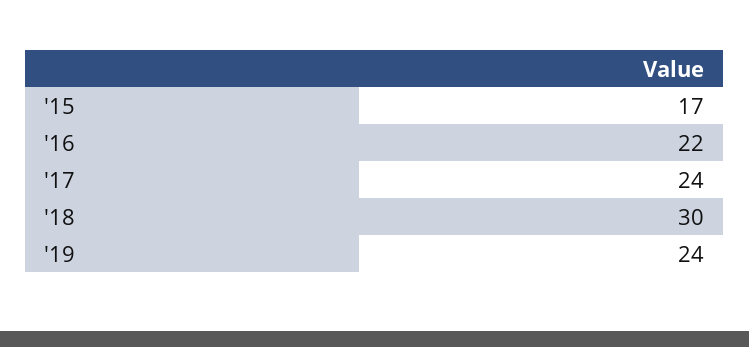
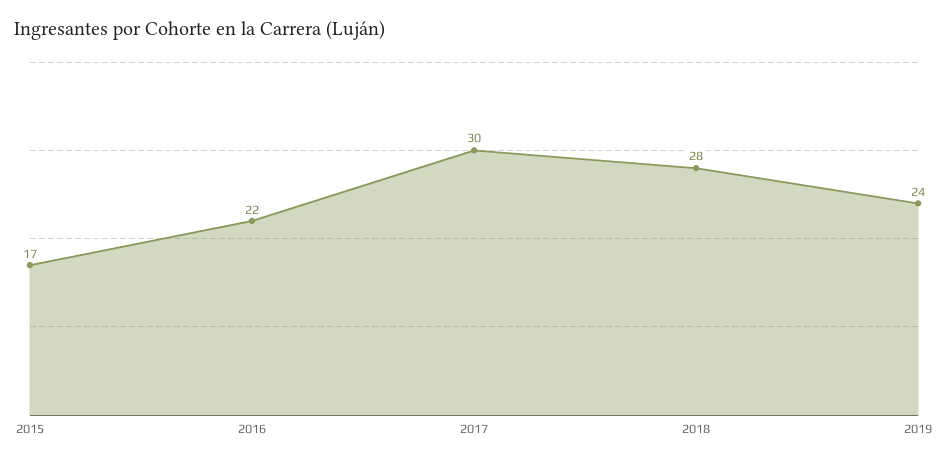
'17: 24 -> 30
'18: 30 -> 28

